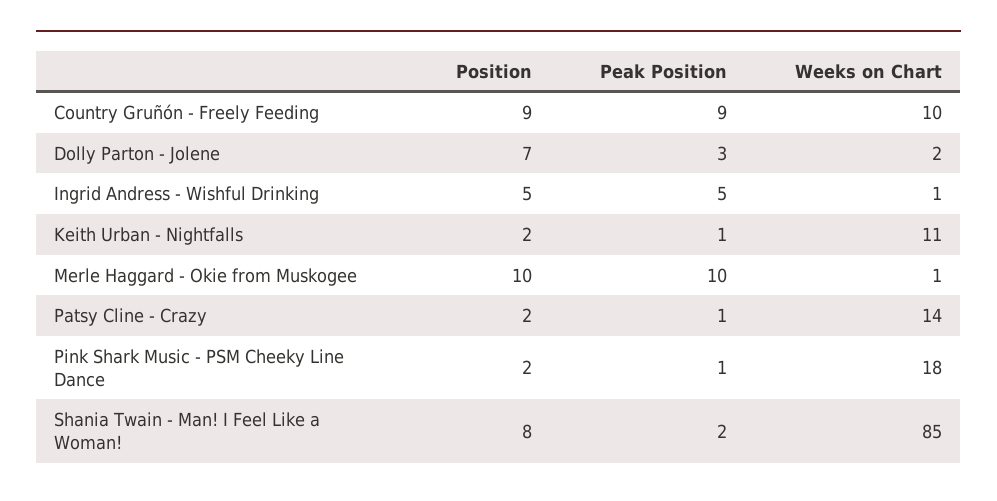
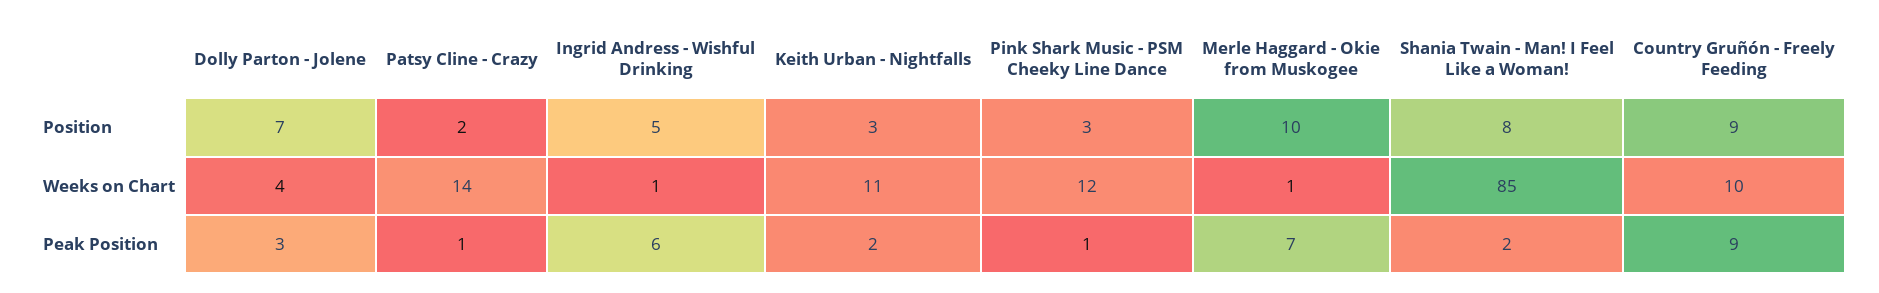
Weeks on Chart, Dolly Parton - Jolene: 2 -> 4
Peak Position, Ingrid Andress - Wishful Drinking: 5 -> 6
Position, Keith Urban - Nightfalls: 2 -> 3
Peak Position, Keith Urban - Nightfalls: 1 -> 2
Peak Position, Merle Haggard - Okie from Muskogee: 10 -> 7
Position, Pink Shark Music - PSM Cheeky Line Dance: 2 -> 3
Weeks on Chart, Pink Shark Music - PSM Cheeky Line Dance: 18 -> 12

